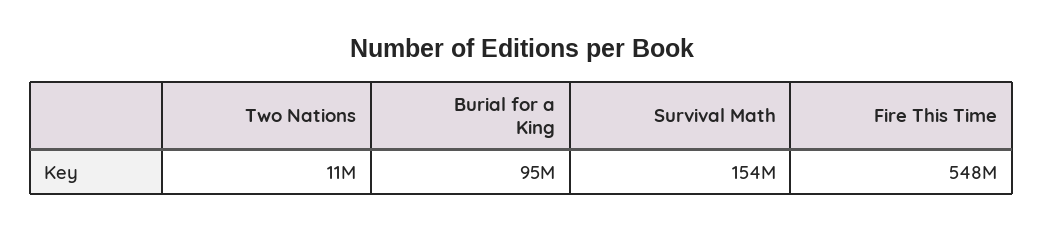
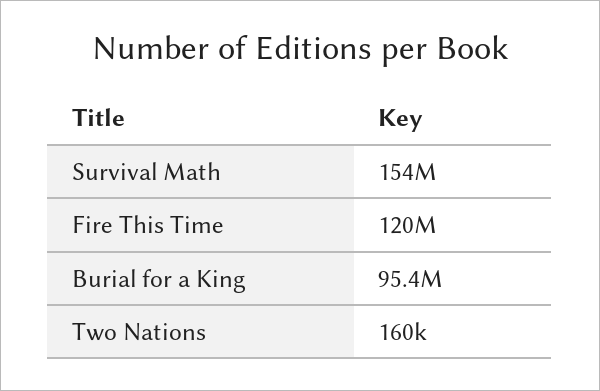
Two Nations: 11000000 -> 160000
Fire This Time: 548000000 -> 120000000

